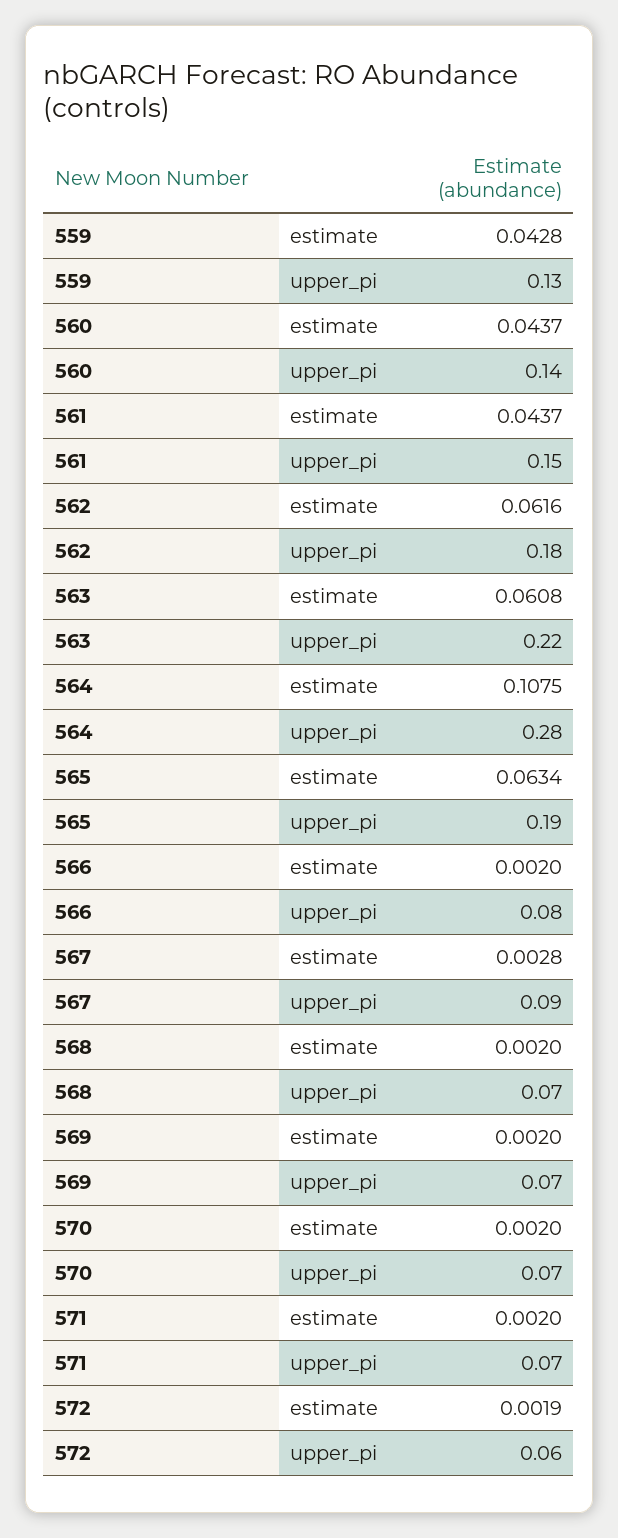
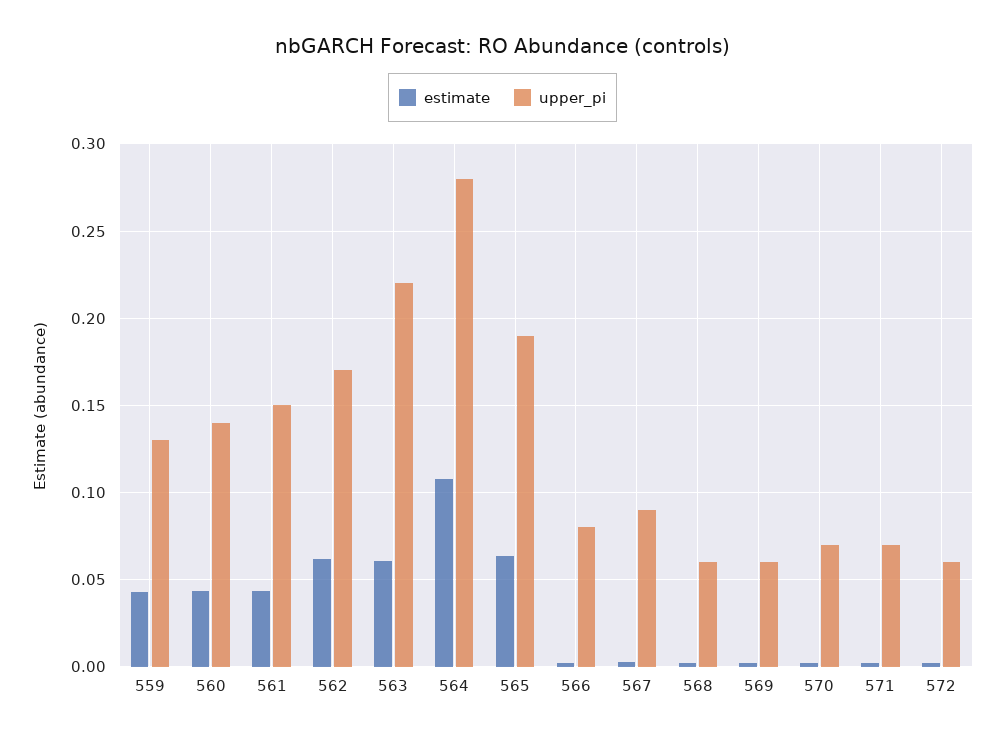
upper_pi, 562: 0.18 -> 0.17
upper_pi, 568: 0.07 -> 0.06
upper_pi, 569: 0.07 -> 0.06

